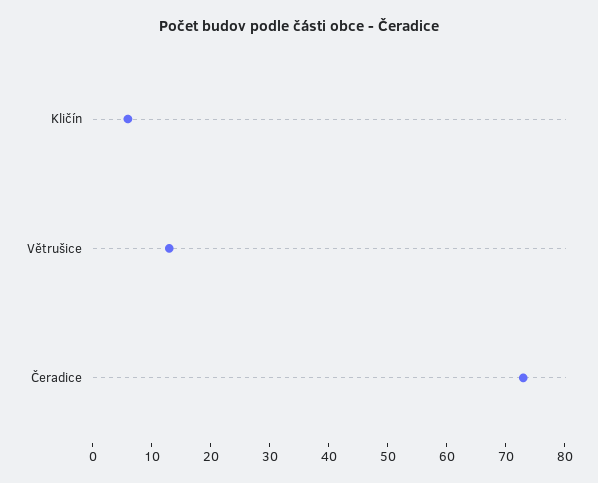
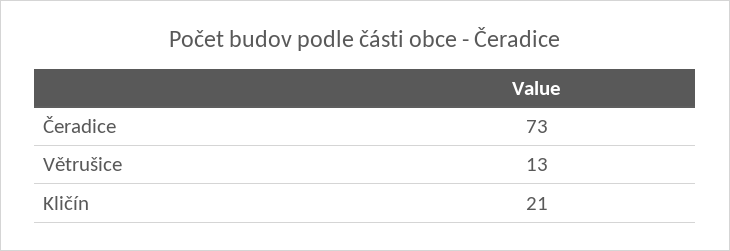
Kličín: 5 -> 21

